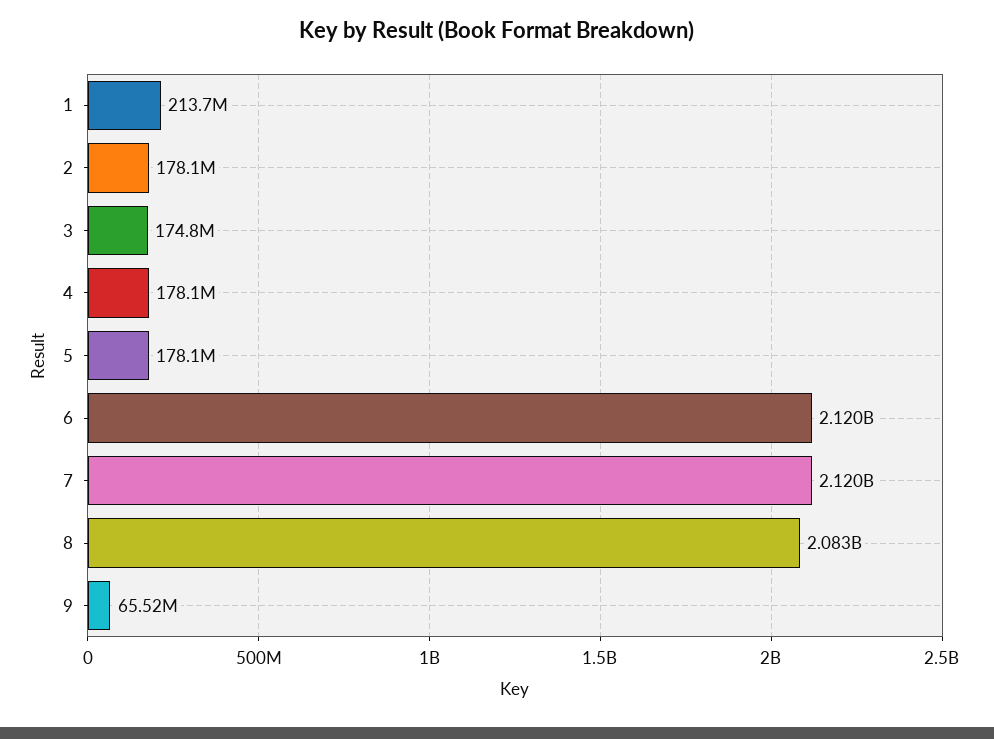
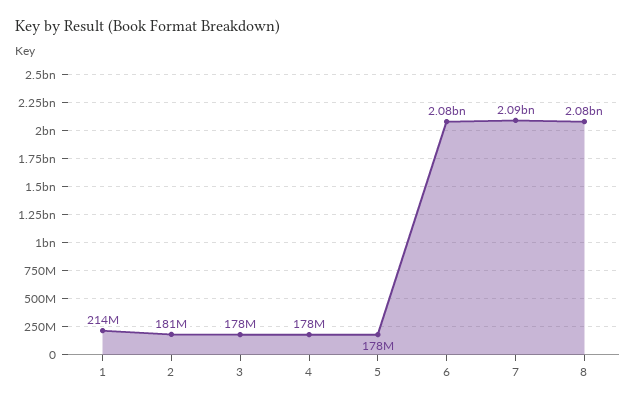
2: 178100000 -> 181000000
3: 174800000 -> 178000000
6: 2120000000 -> 2080000000
7: 2120000000 -> 2090000000
9: 65520000 -> none

